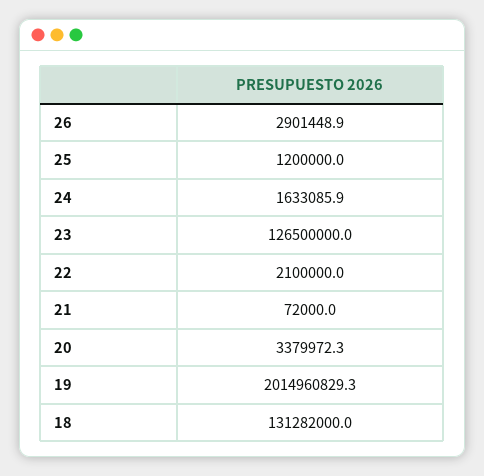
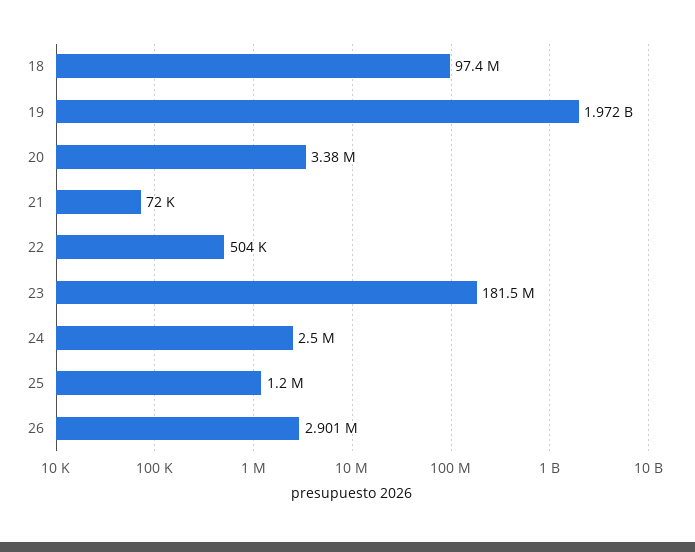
24: 1633085.9 -> 2500000
23: 126500000 -> 181500000
22: 2100000 -> 504000
19: 2014960829.3 -> 1972000000
18: 131282000 -> 97400000

